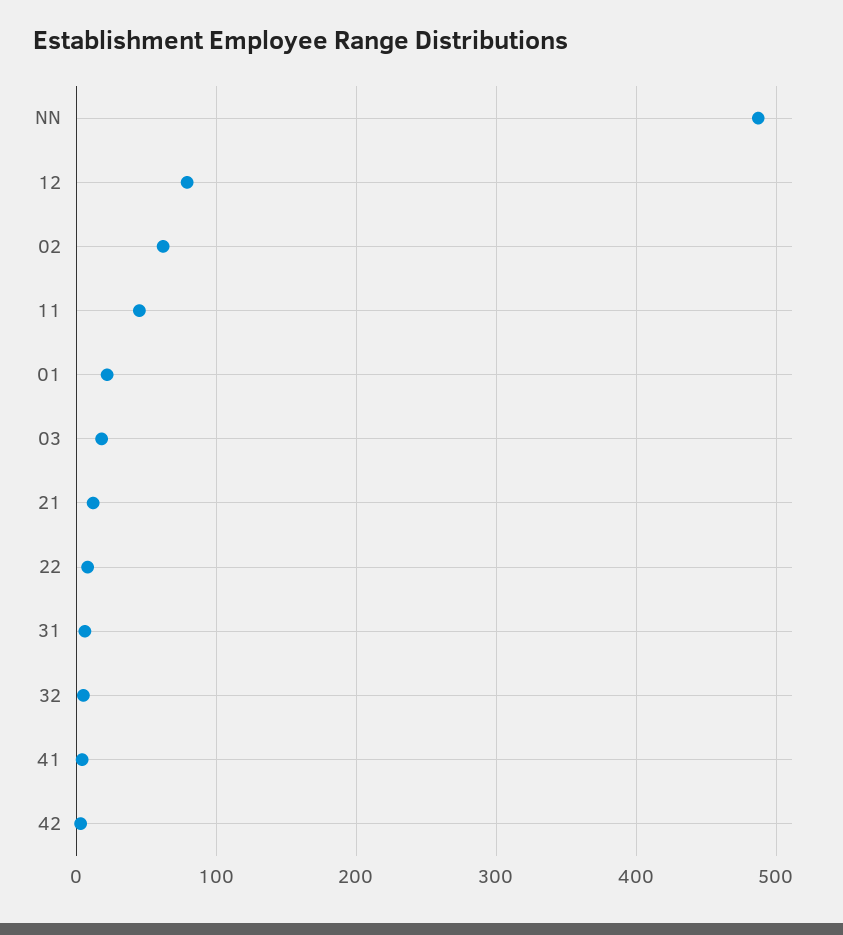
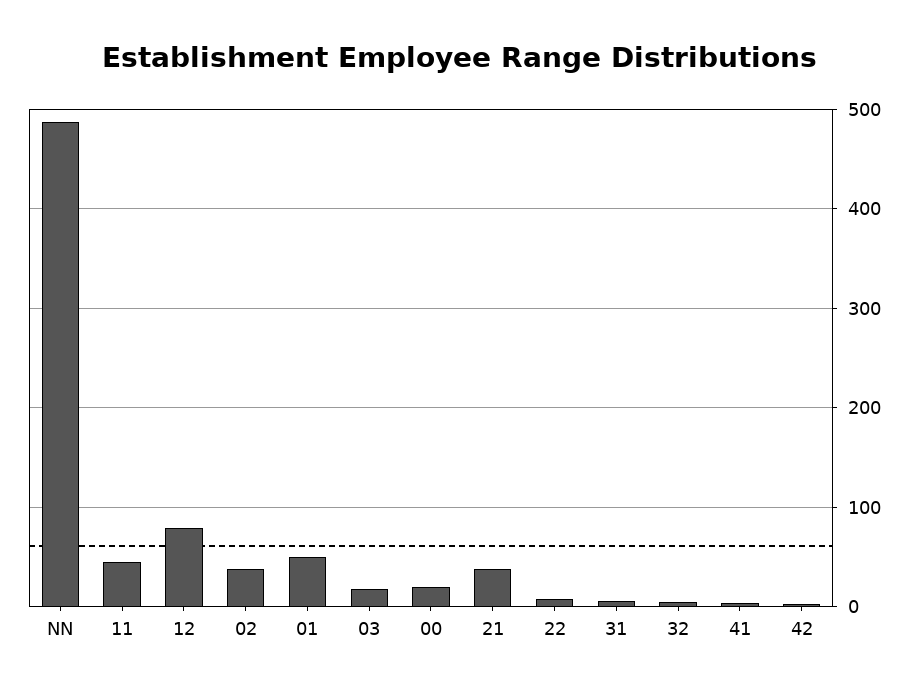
02: 60 -> 40
01: 20 -> 50
21: 10 -> 40
00: none -> 20

